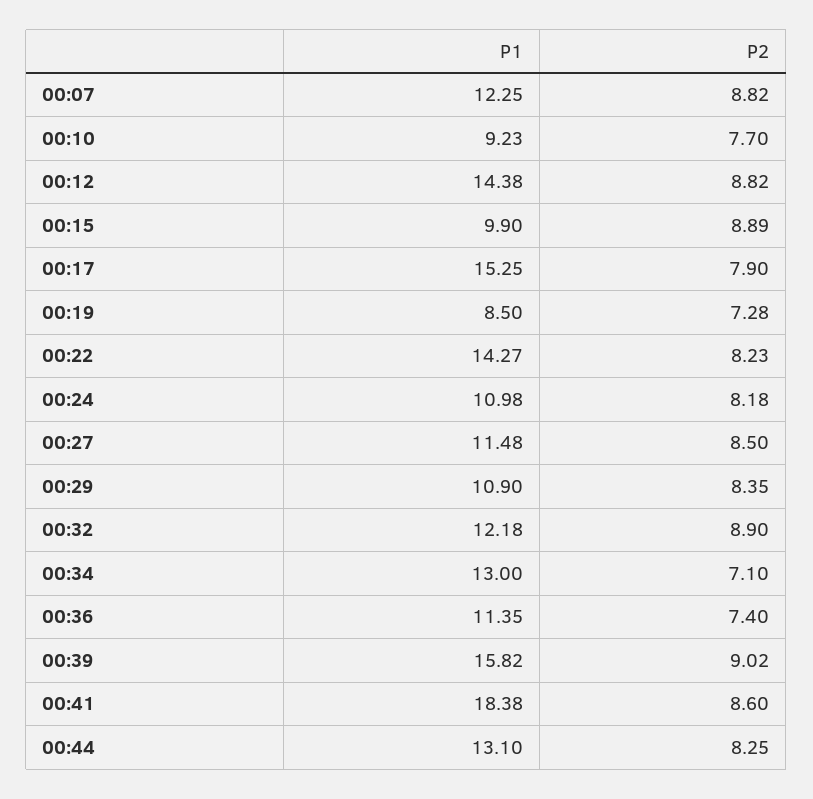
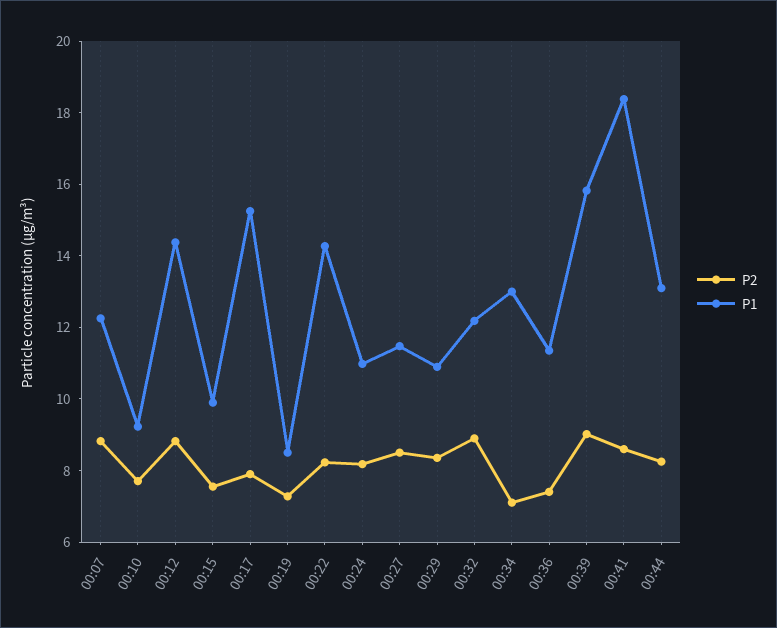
P2, 00:15: 8.89 -> 7.5

